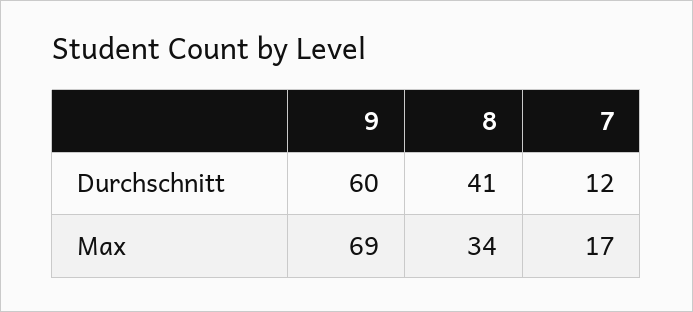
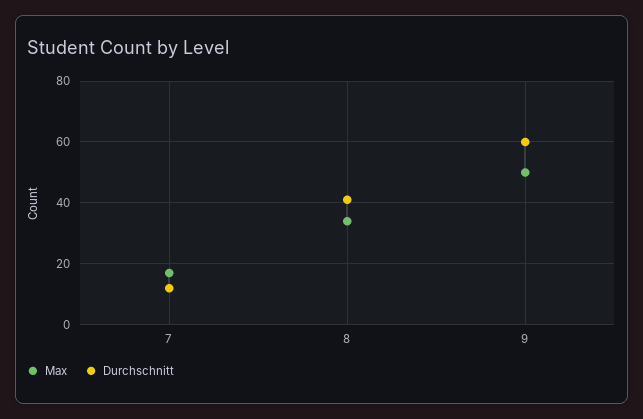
Max, 9: 69 -> 50

